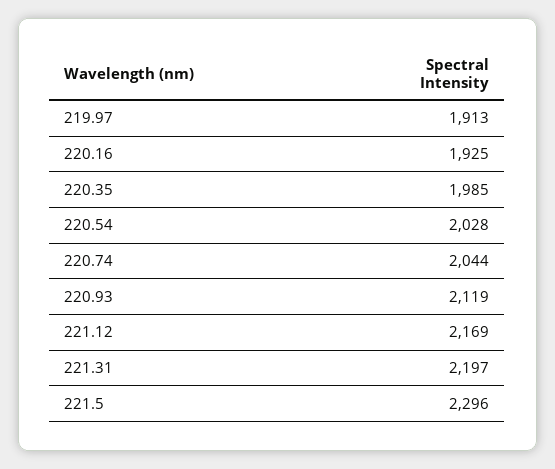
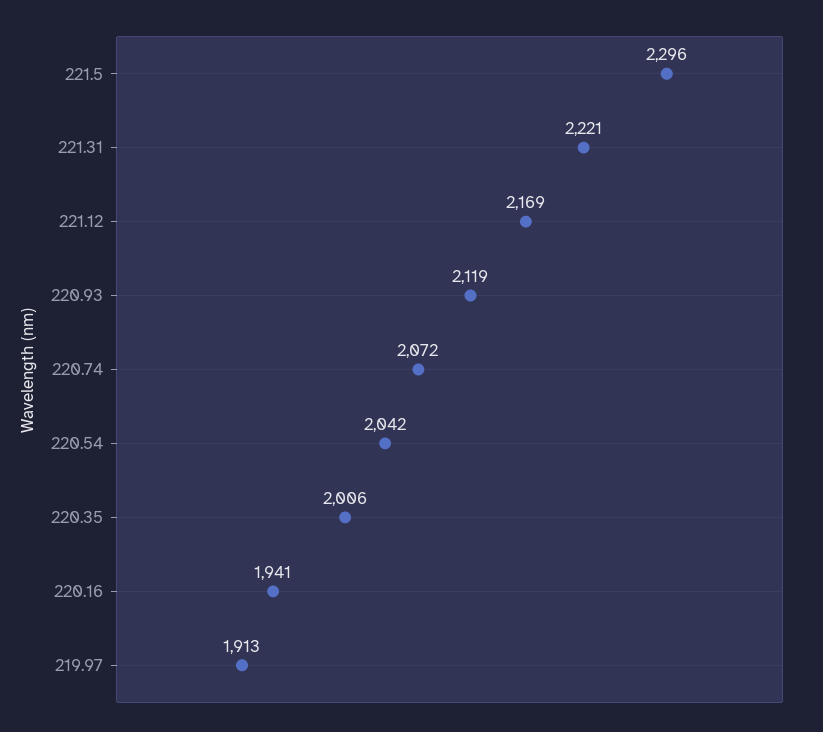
220.16: 1925 -> 1941
220.35: 1985 -> 2006
220.54: 2028 -> 2042
220.74: 2044 -> 2072
221.31: 2197 -> 2221

